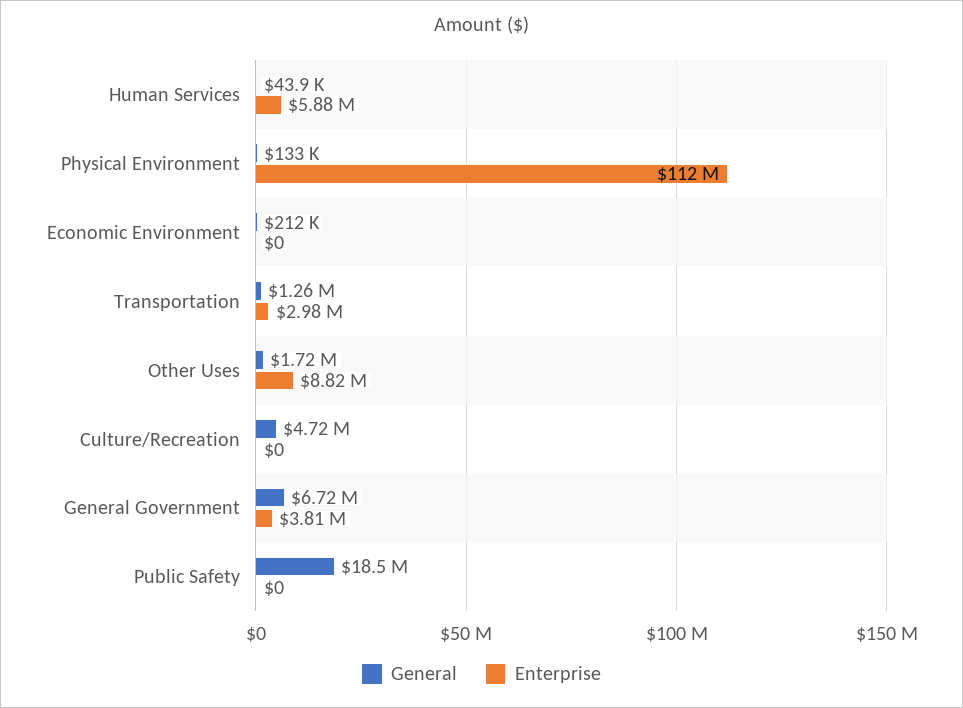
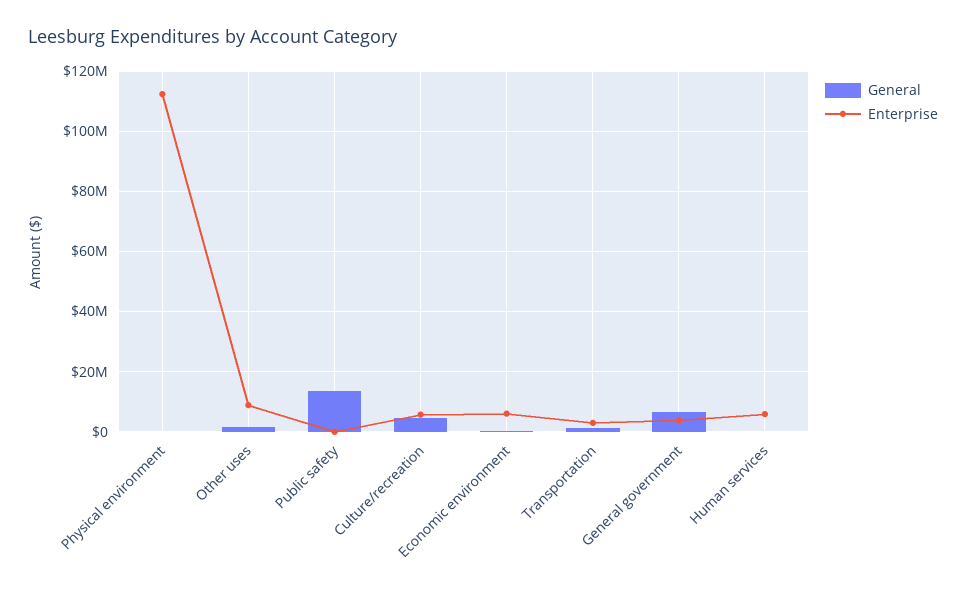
Enterprise, Economic Environment: 0 -> 6000000
Enterprise, Culture/Recreation: 0 -> 6000000
General, Public Safety: 18500000 -> 14000000

